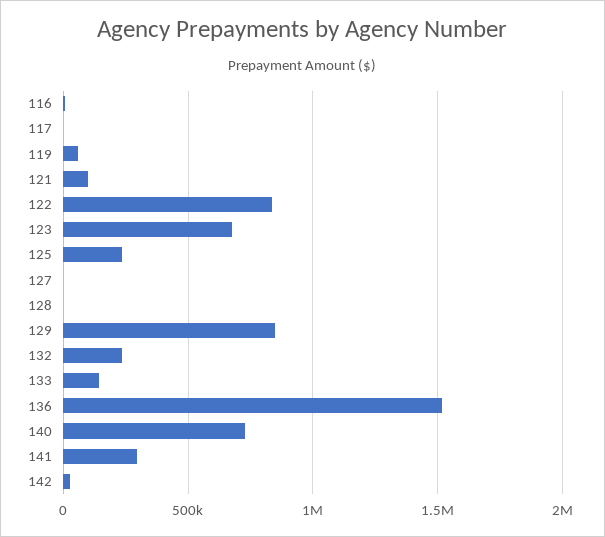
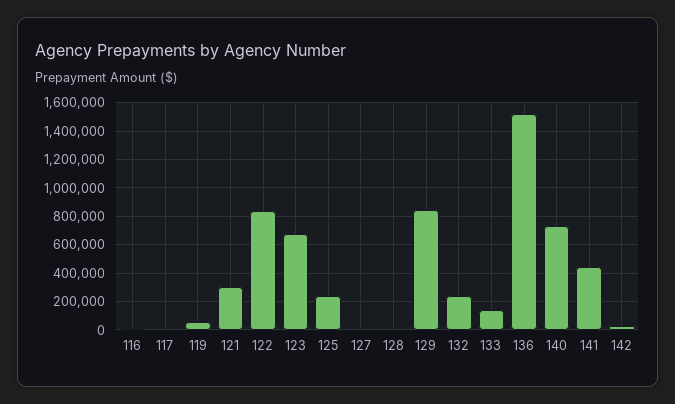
121: 100000 -> 300000
141: 300000 -> 450000

